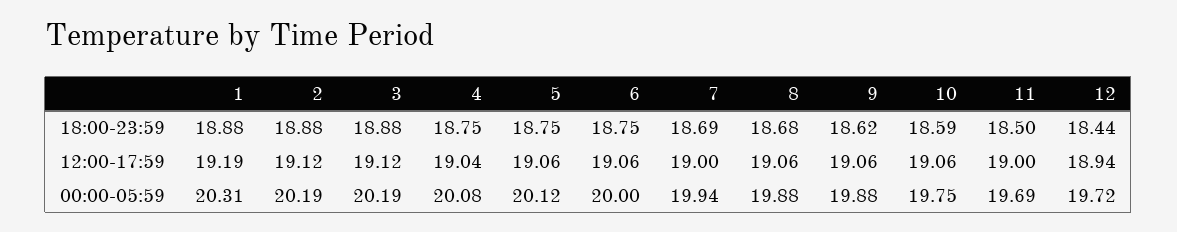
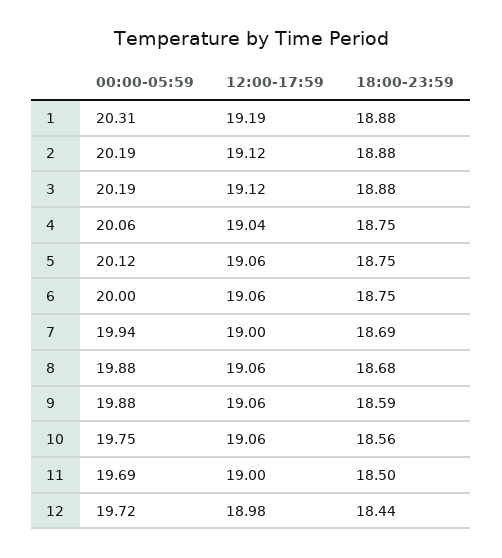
9, 18:00-23:59: 18.62 -> 18.59
10, 18:00-23:59: 18.59 -> 18.56
12, 12:00-17:59: 18.94 -> 18.98
4, 00:00-05:59: 20.08 -> 20.06

